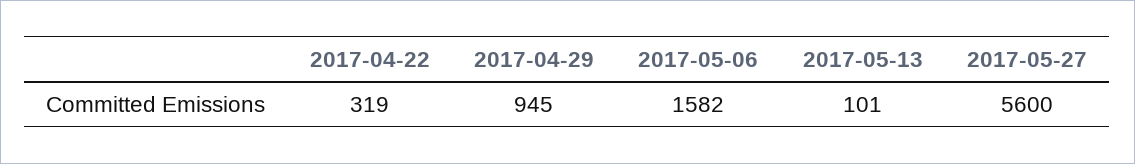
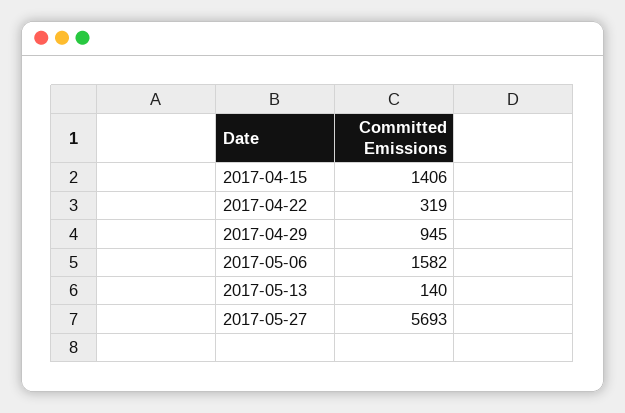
2017-05-13: 101 -> 140
2017-05-27: 5600 -> 5693
2017-04-15: none -> 1406

